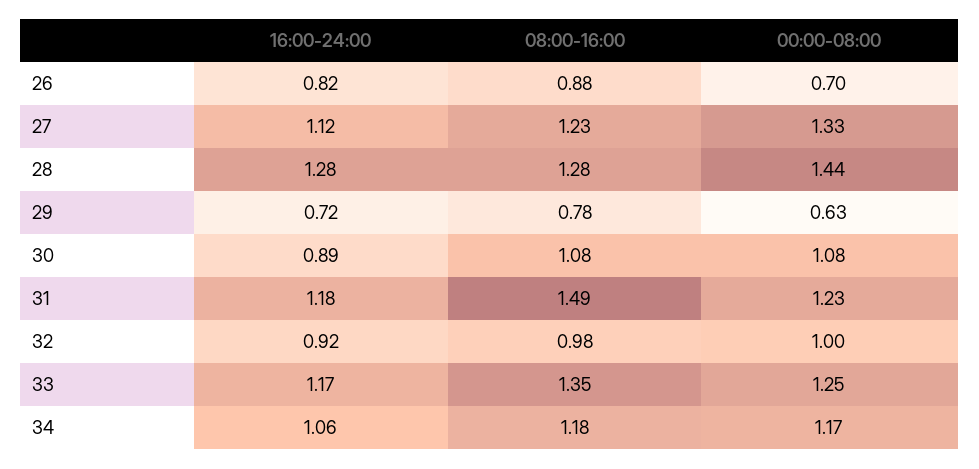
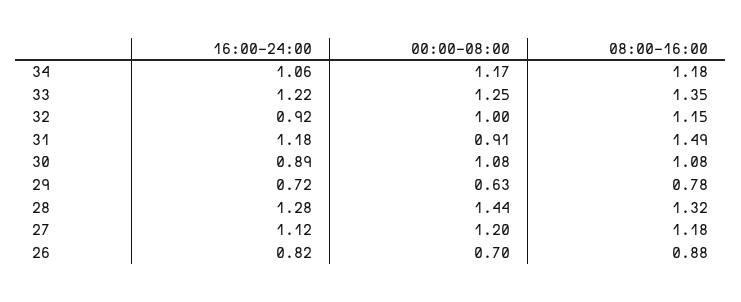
08:00-16:00, 27: 1.23 -> 1.18
00:00-08:00, 27: 1.33 -> 1.2
08:00-16:00, 28: 1.28 -> 1.32
00:00-08:00, 31: 1.23 -> 0.91
08:00-16:00, 32: 0.98 -> 1.15
16:00-24:00, 33: 1.17 -> 1.22

